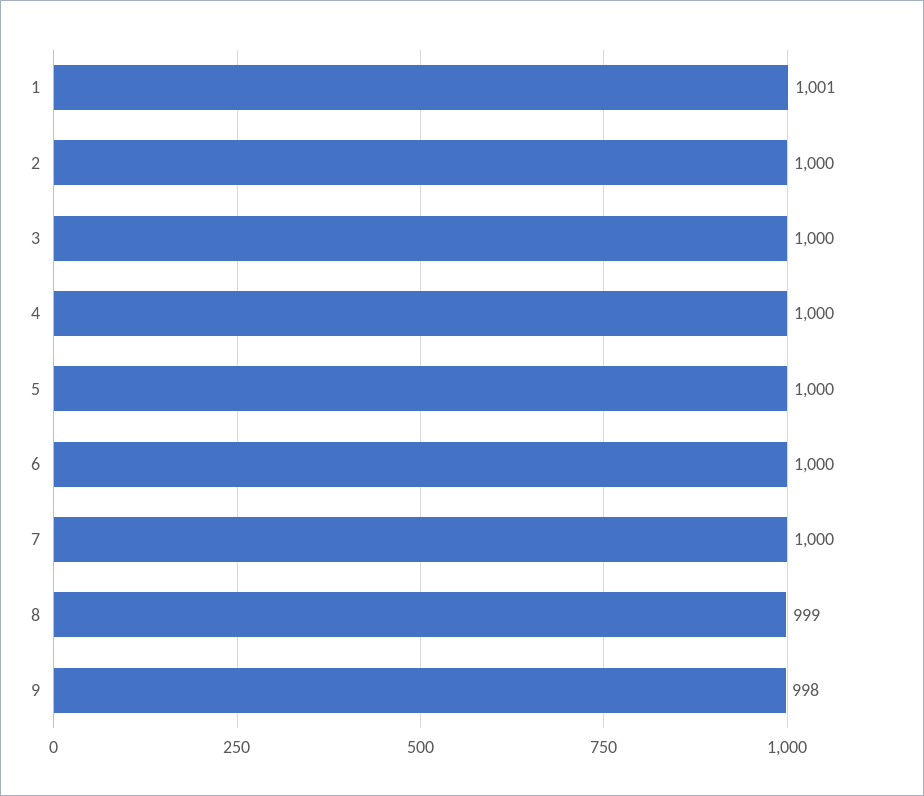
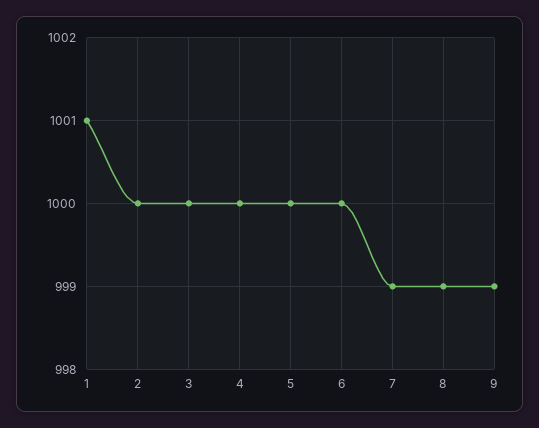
7: 1000 -> 999
9: 998 -> 999

